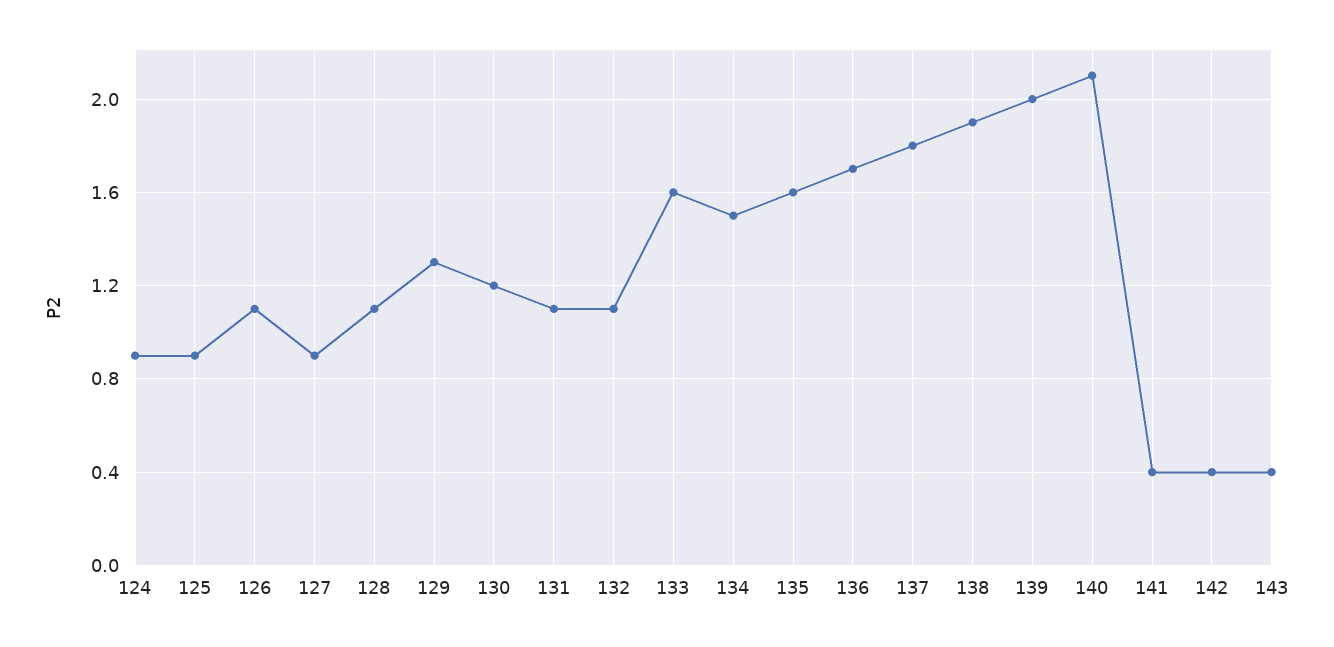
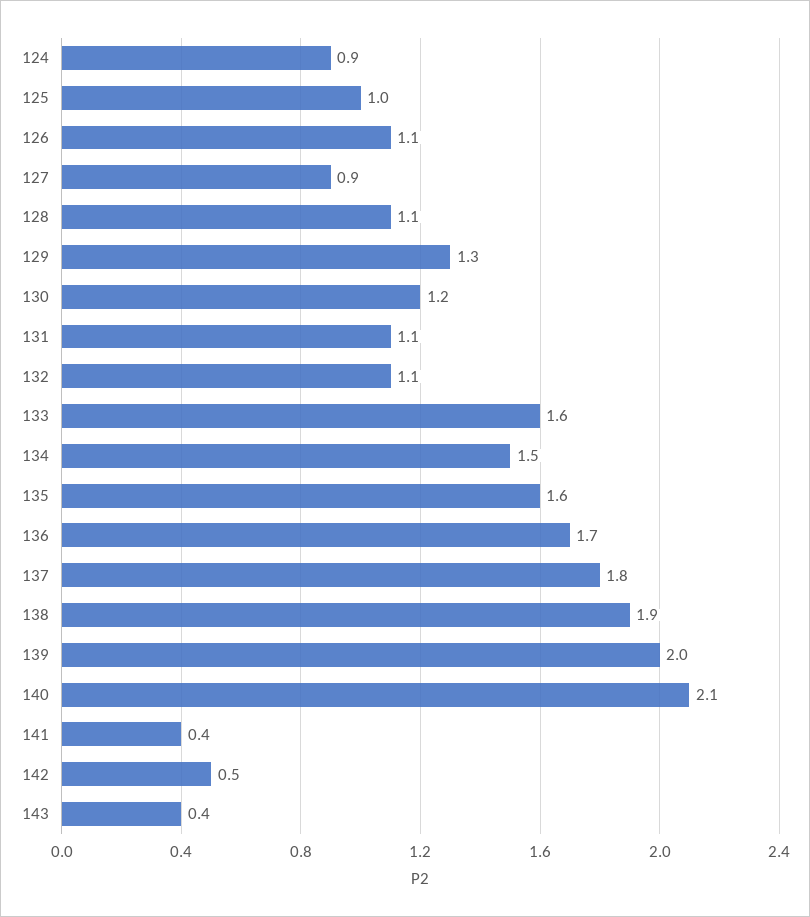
125: 0.9 -> 1
142: 0.4 -> 0.5

